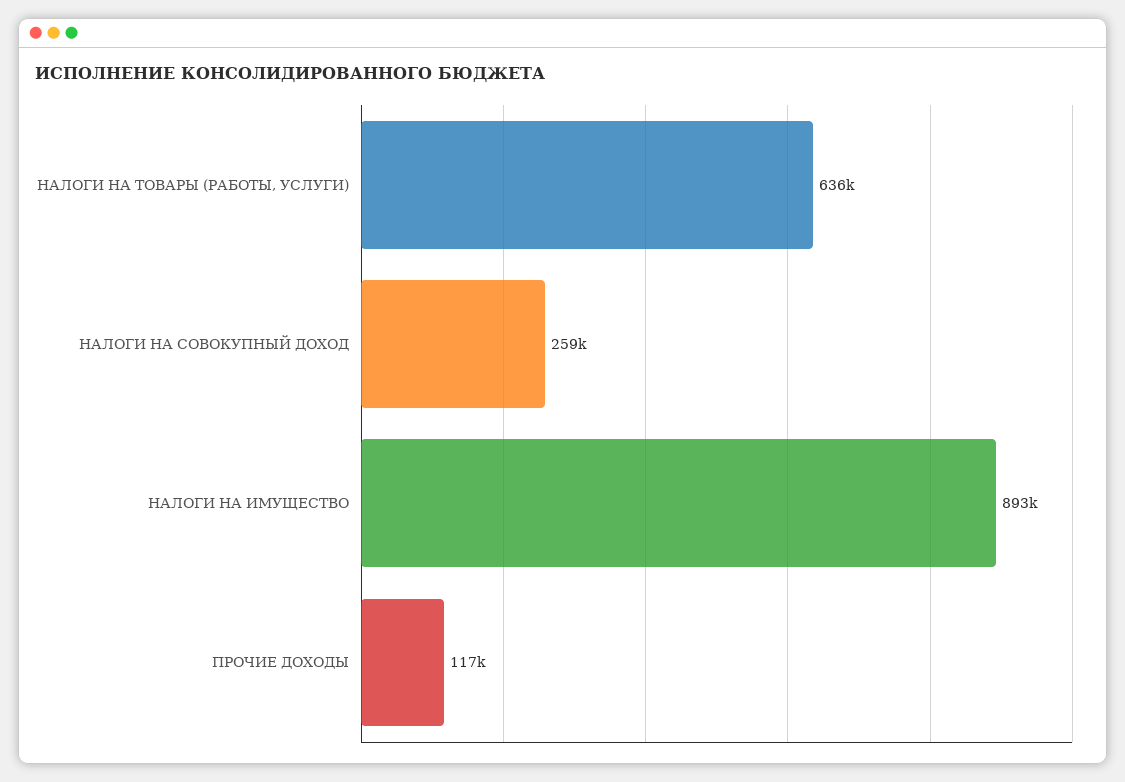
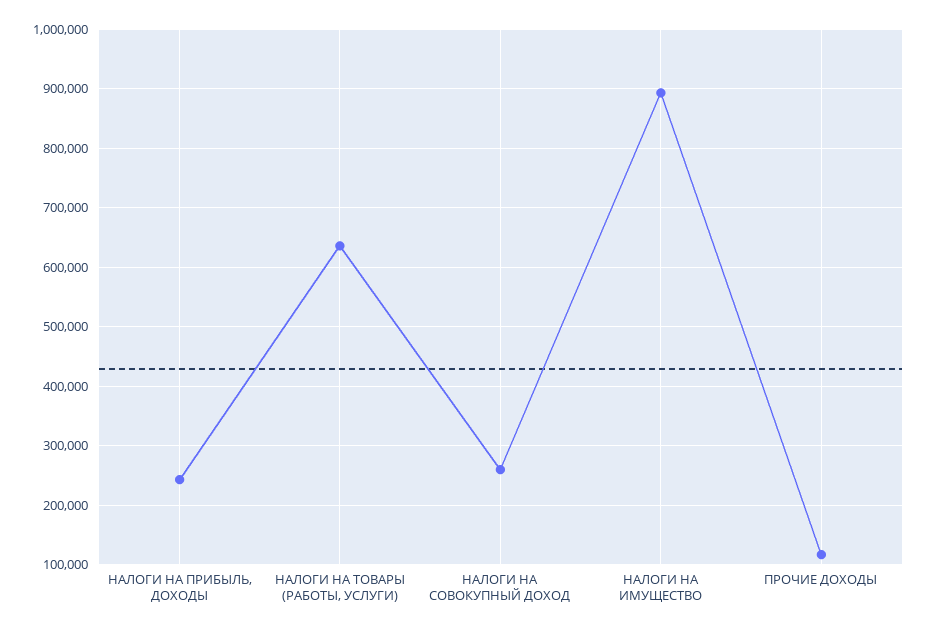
НАЛОГИ НА ПРИБЫЛЬ, ДОХОДЫ: none -> 240000

